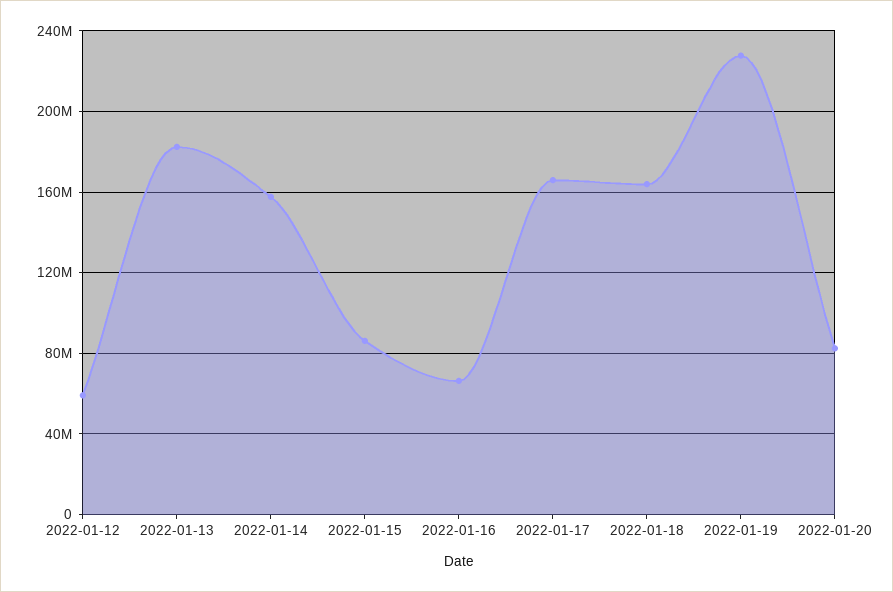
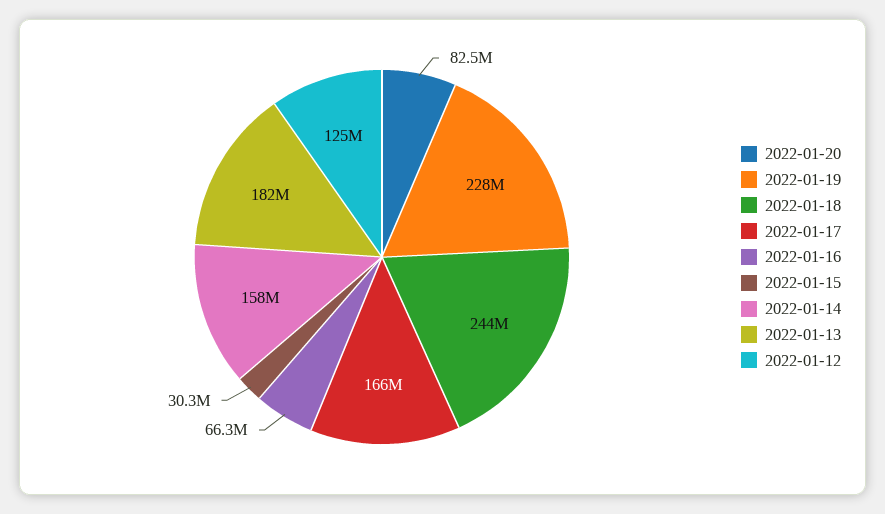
2022-01-12: 60000000 -> 125000000
2022-01-15: 85000000 -> 30300000
2022-01-18: 165000000 -> 244000000

